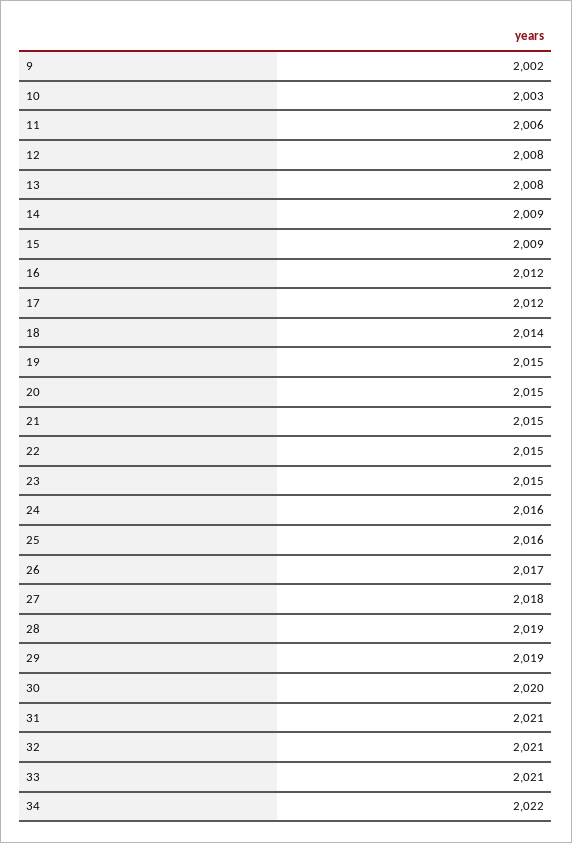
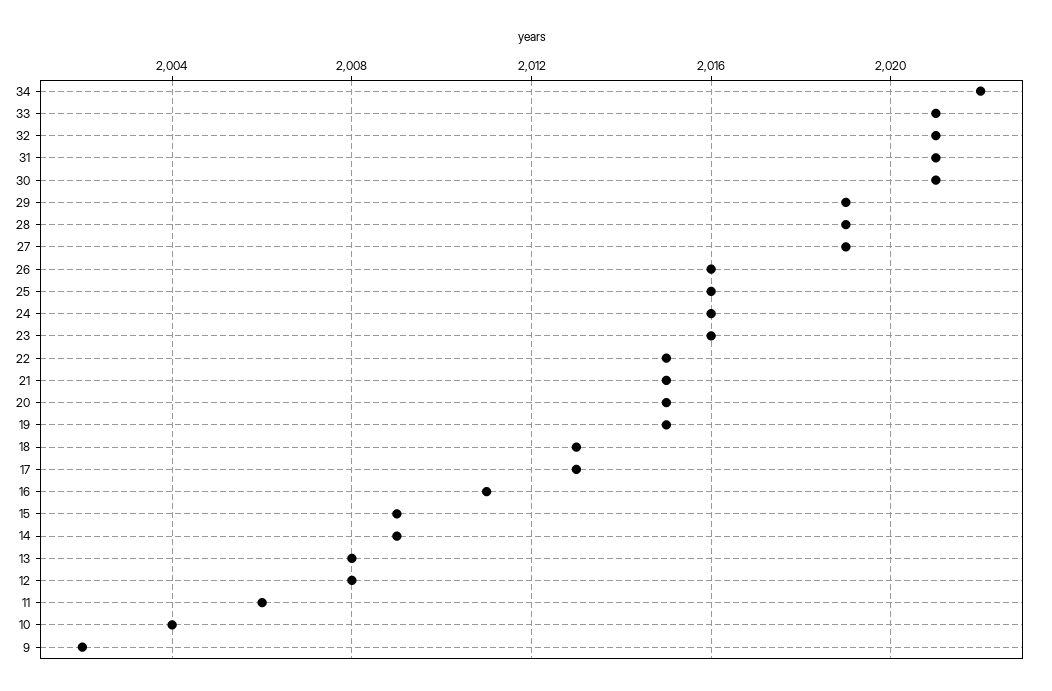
10: 2003 -> 2004
16: 2012 -> 2011
17: 2012 -> 2013
18: 2014 -> 2013
23: 2015 -> 2016
26: 2017 -> 2016
27: 2018 -> 2019
30: 2020 -> 2021

